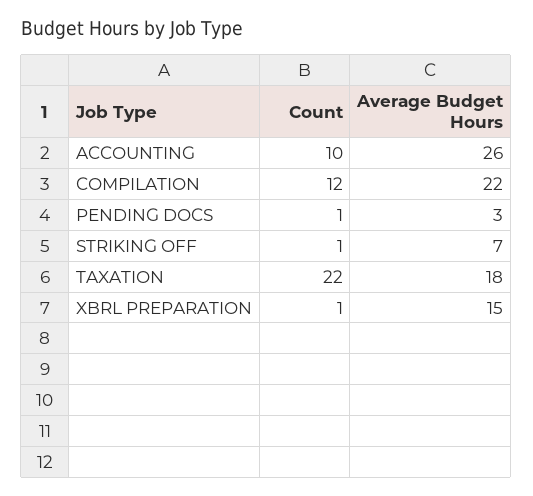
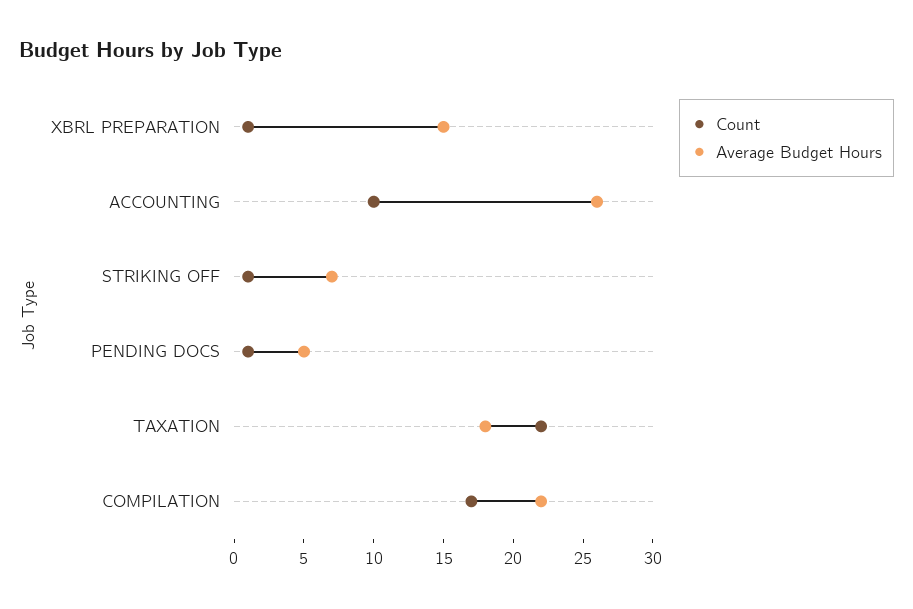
Count, COMPILATION: 12 -> 17
Average Budget Hours, PENDING DOCS: 3 -> 5

